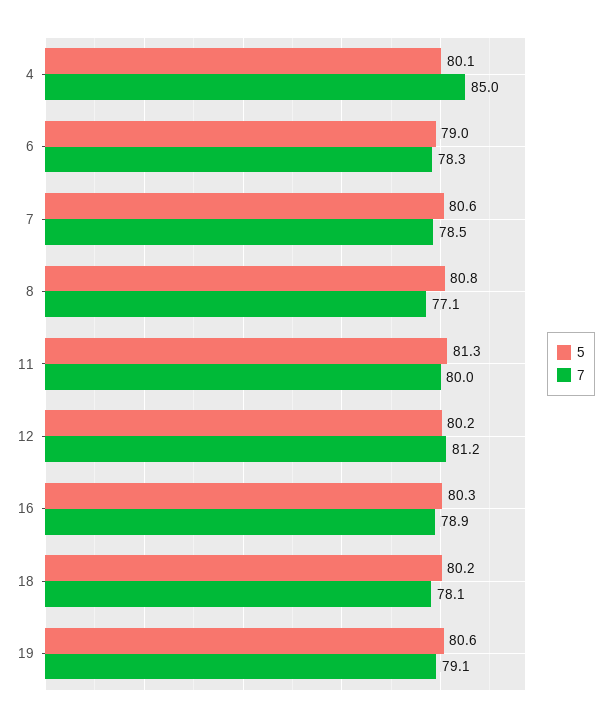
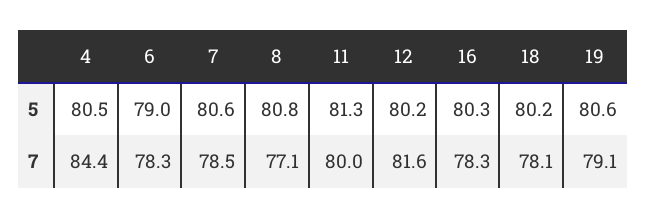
5, 4: 80.1 -> 80.5
7, 4: 85 -> 84.4
7, 12: 81.2 -> 81.6
7, 16: 78.9 -> 78.3

